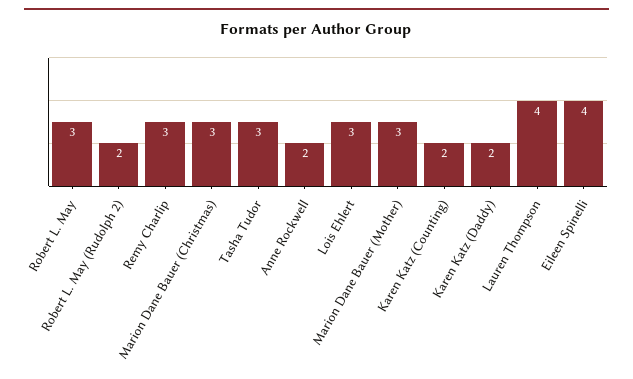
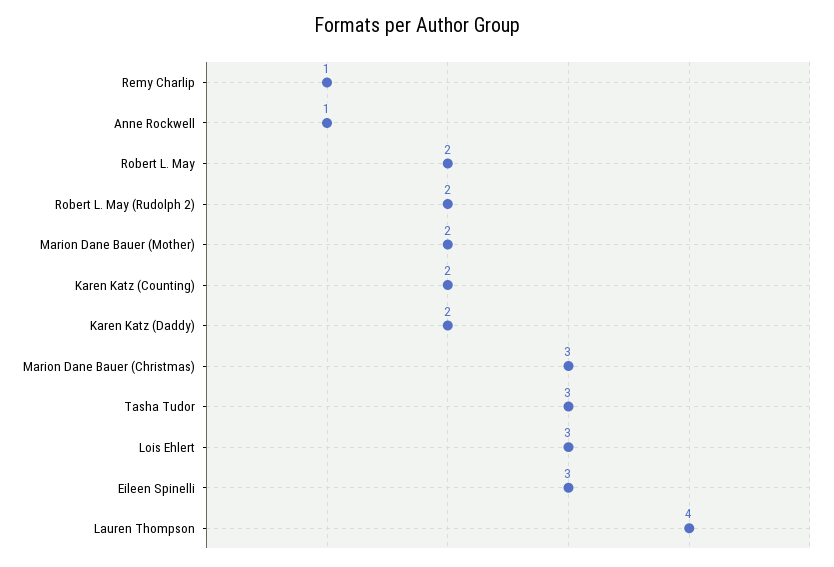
Robert L. May: 3 -> 2
Remy Charlip: 3 -> 1
Anne Rockwell: 2 -> 1
Marion Dane Bauer (Mother): 3 -> 2
Eileen Spinelli: 4 -> 3

